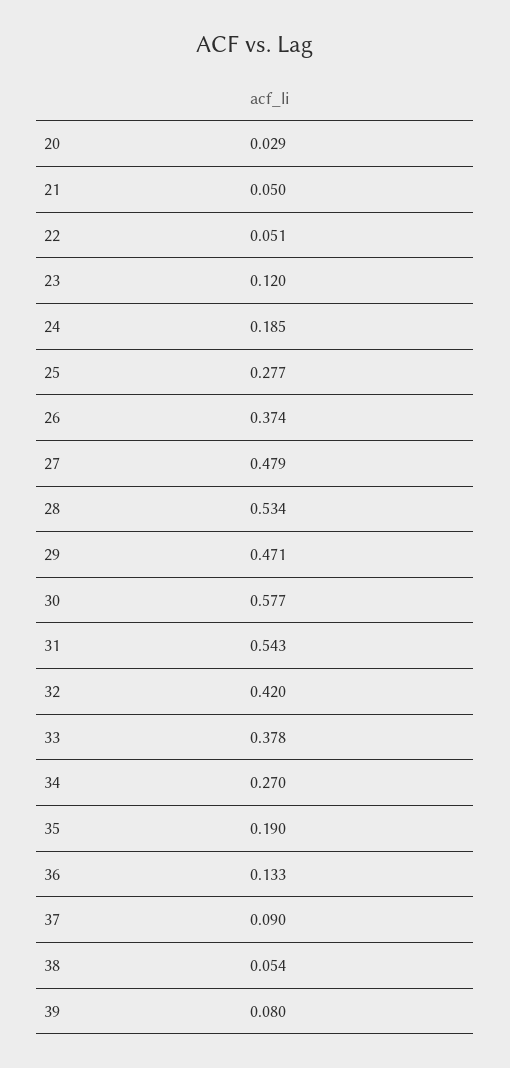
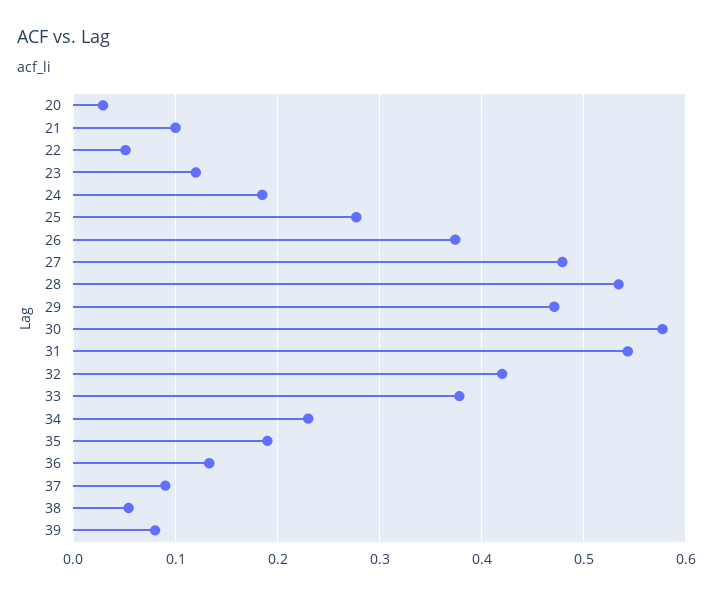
21: 0.05 -> 0.1
34: 0.27 -> 0.23

